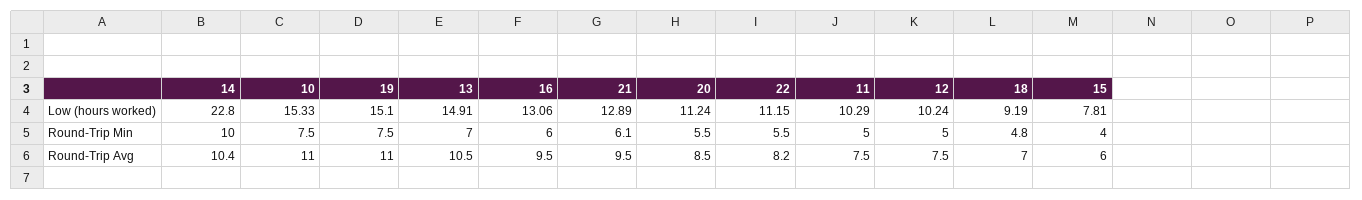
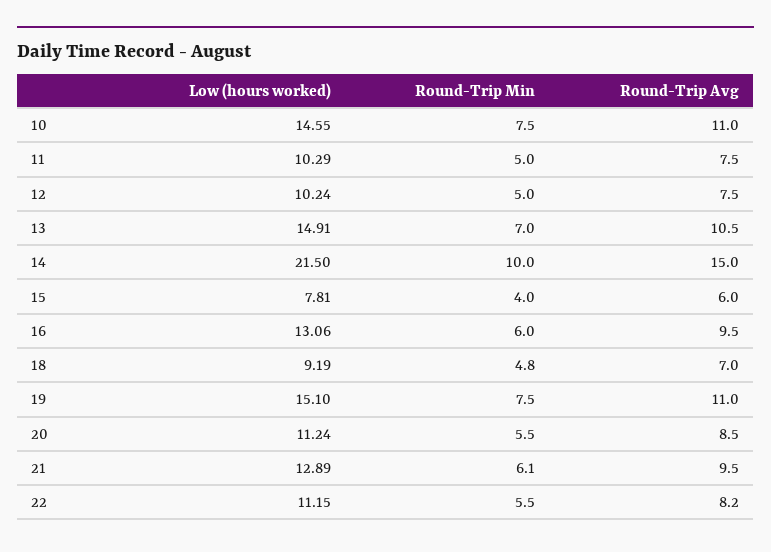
14, Low (hours worked): 22.8 -> 21.5
10, Low (hours worked): 15.33 -> 14.55
14, Round-Trip Avg: 10.4 -> 15

